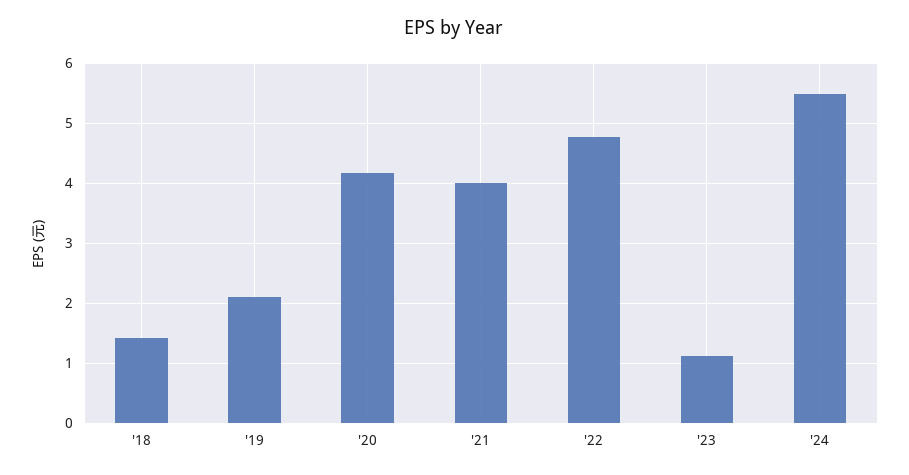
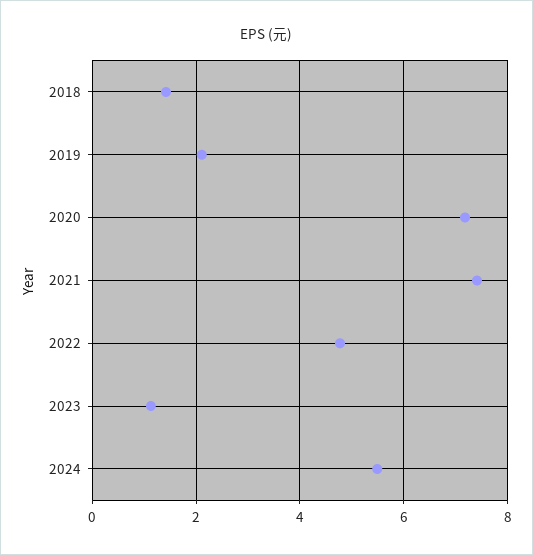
'20: 4.2 -> 7.2
'21: 4 -> 7.4

